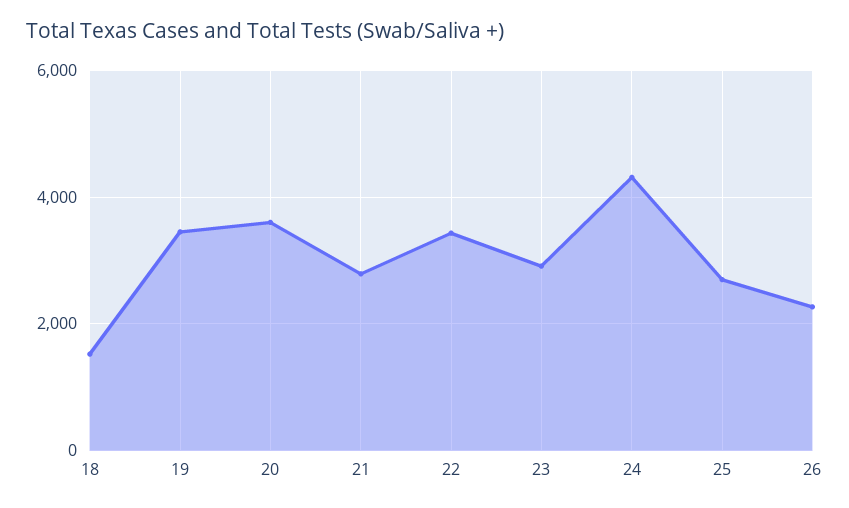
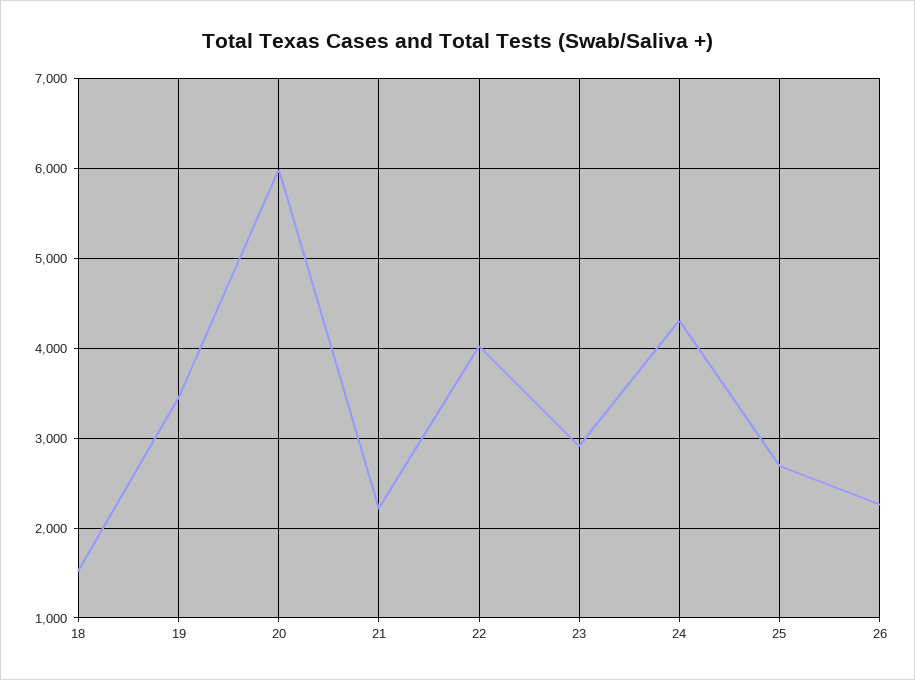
20: 3600 -> 6000
21: 2800 -> 2200
22: 3400 -> 4000

